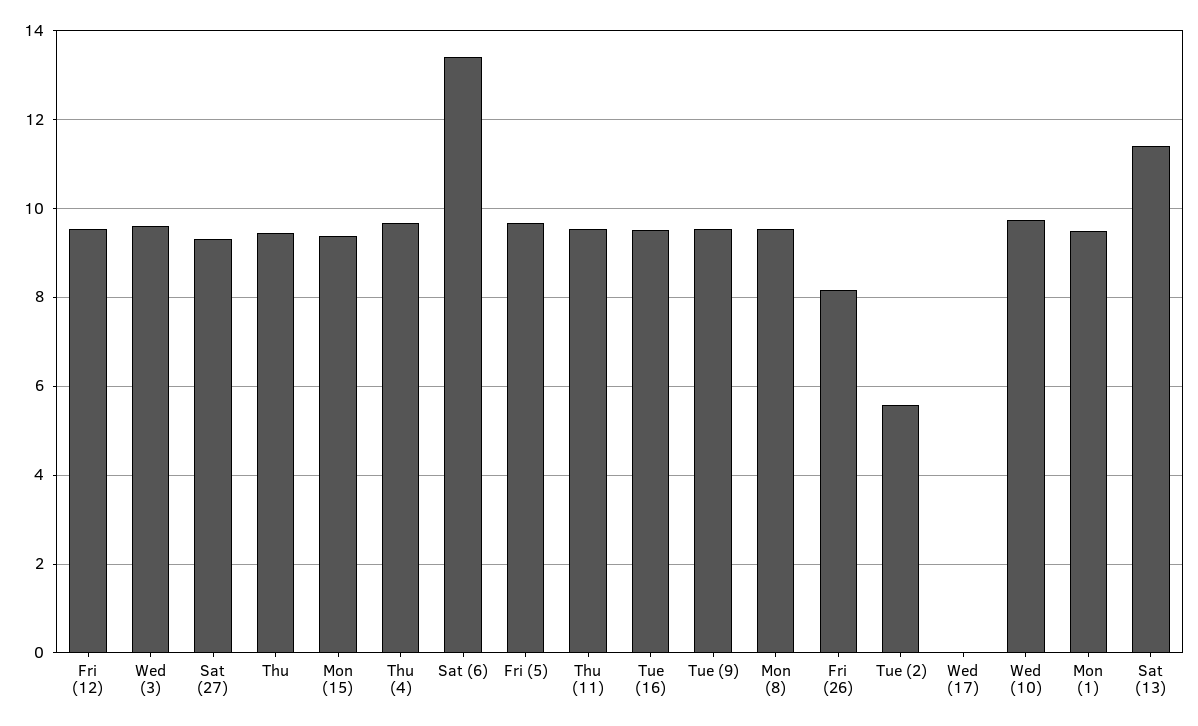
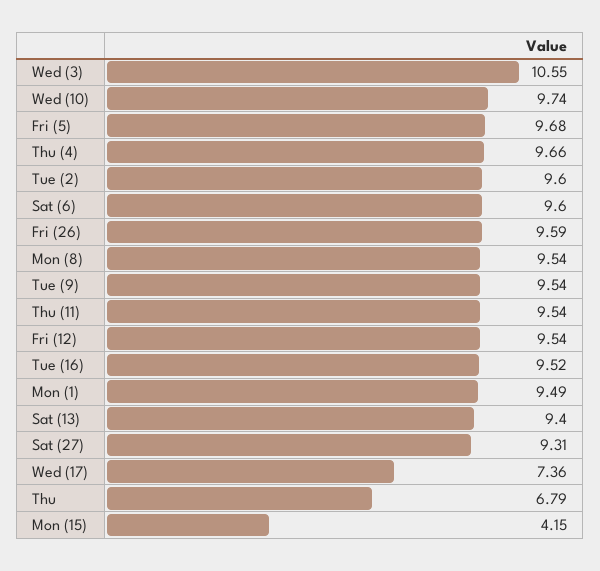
Wed (3): 9.6 -> 10.55
Thu: 9.4 -> 6.79
Mon (15): 9.4 -> 4.15
Sat (6): 13.4 -> 9.6
Fri (26): 8.2 -> 9.59
Tue (2): 5.6 -> 9.6
Wed (17): 0 -> 7.36
Sat (13): 11.4 -> 9.4

